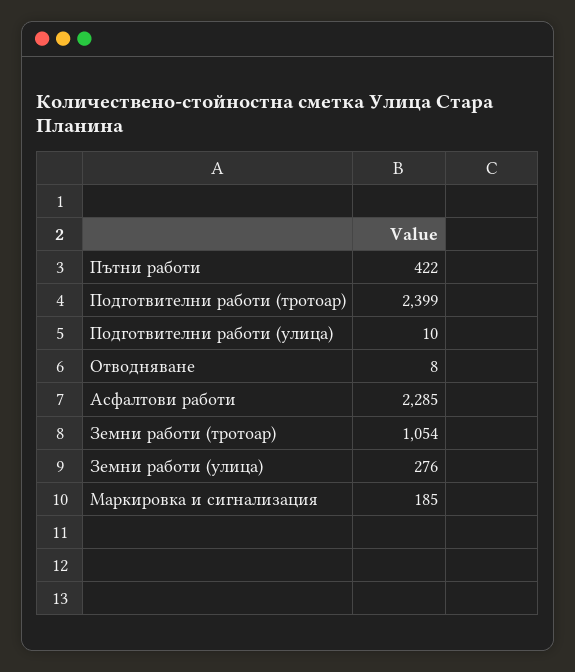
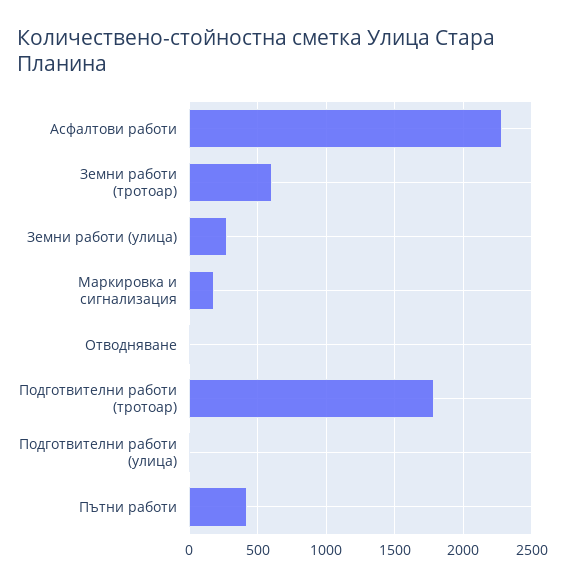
Подготвителни работи (тротоар): 2399 -> 1800
Земни работи (тротоар): 1054 -> 600

